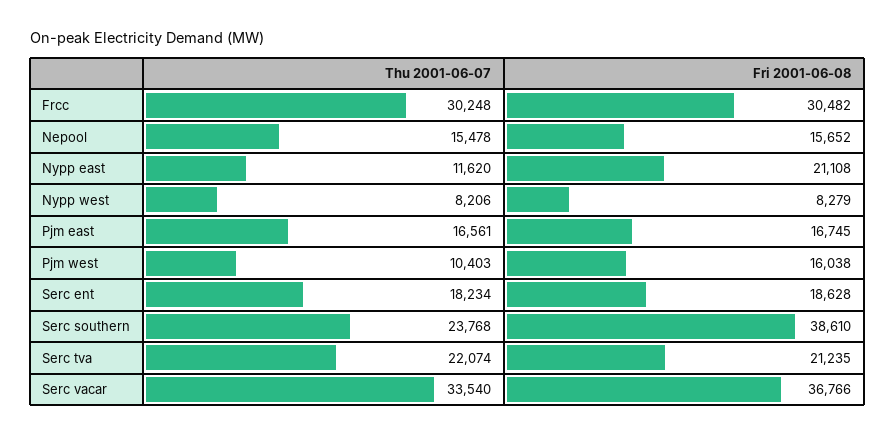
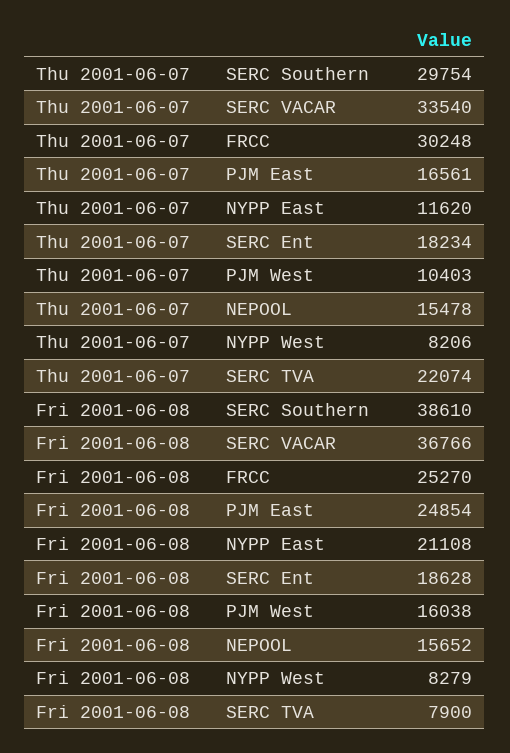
Fri 2001-06-08, Frcc: 30482 -> 25270
Fri 2001-06-08, Pjm east: 16745 -> 24854
Thu 2001-06-07, Serc southern: 23768 -> 29754
Fri 2001-06-08, Serc tva: 21235 -> 7900

